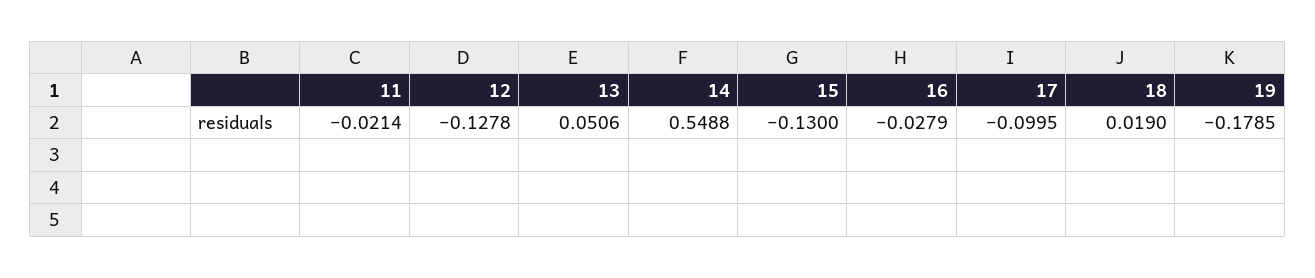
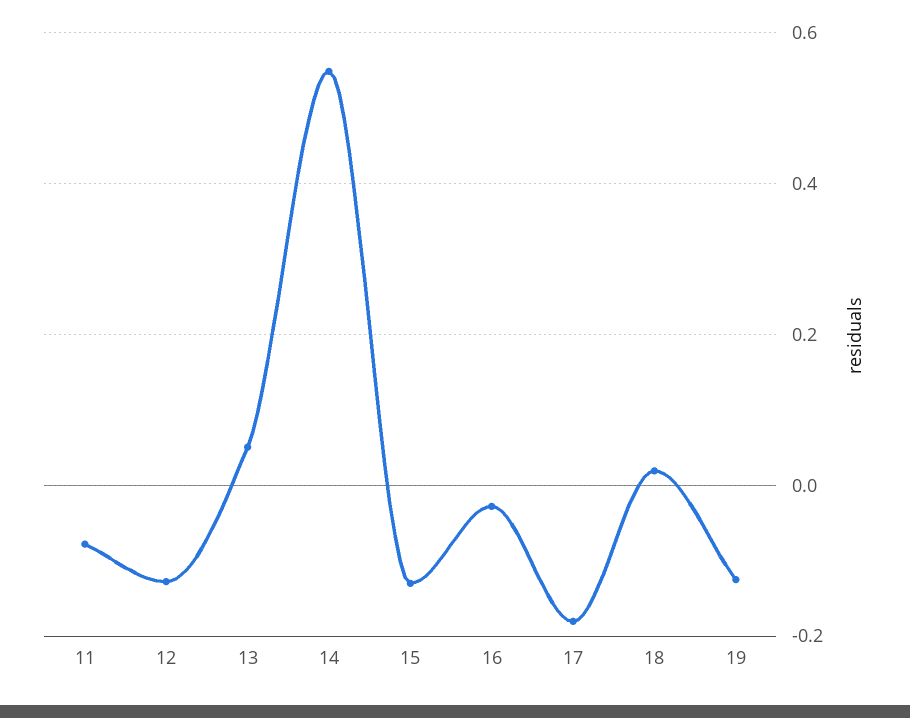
11: -0.0214 -> -0.08
17: -0.0995 -> -0.18
19: -0.1785 -> -0.12

